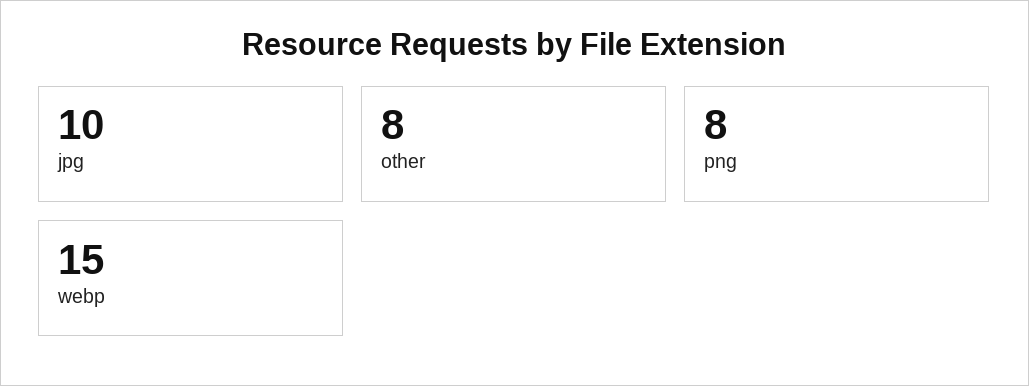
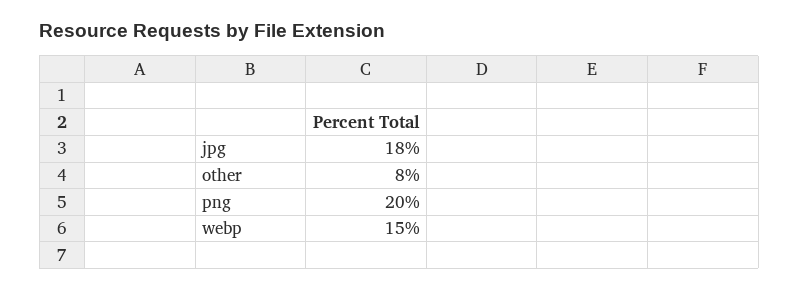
jpg: 10 -> 18
png: 8 -> 20

